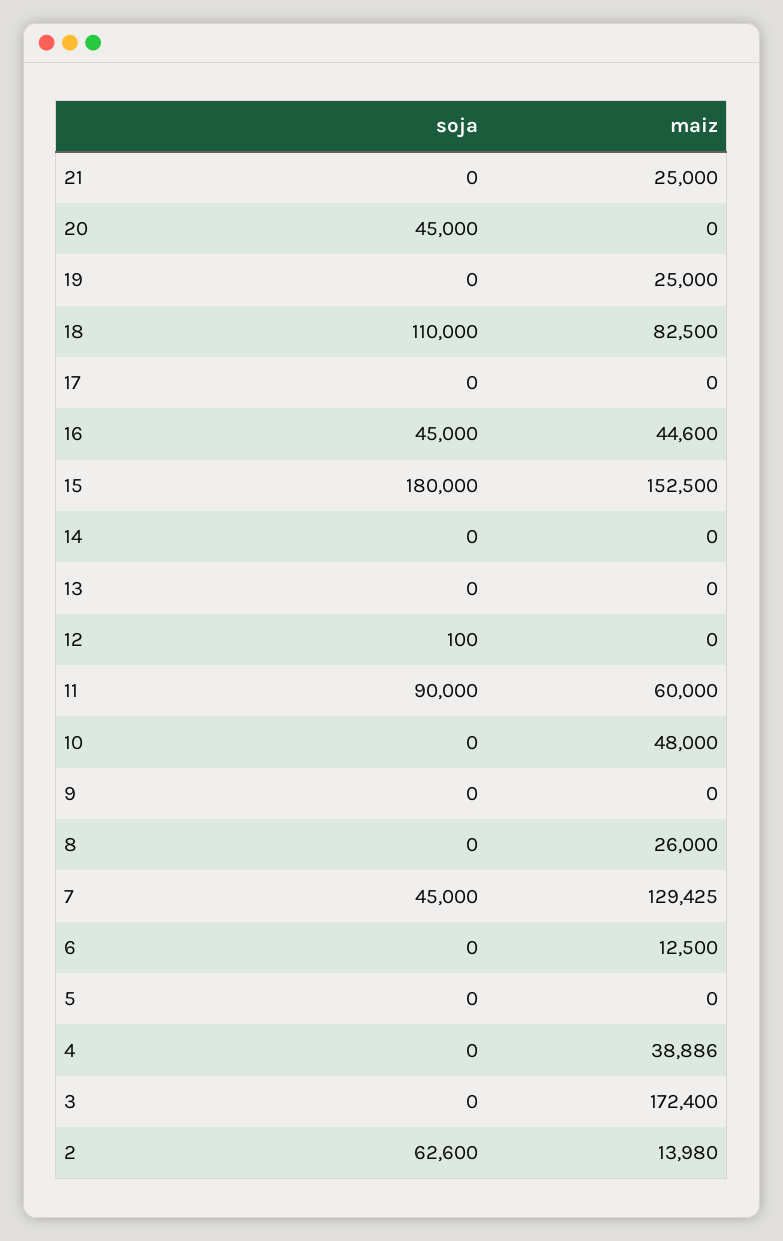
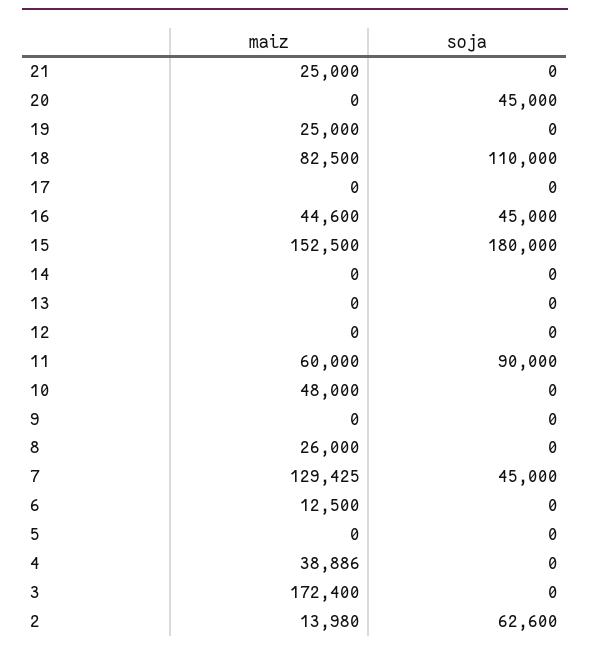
soja, 12: 100 -> 0

